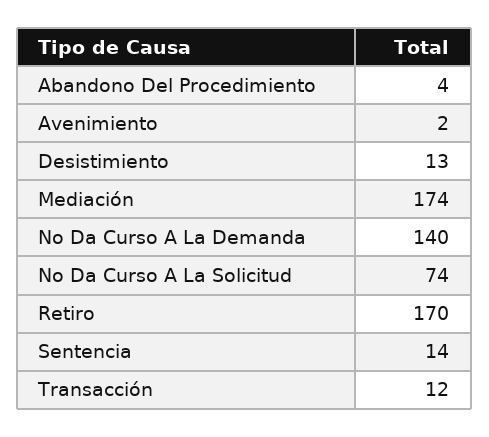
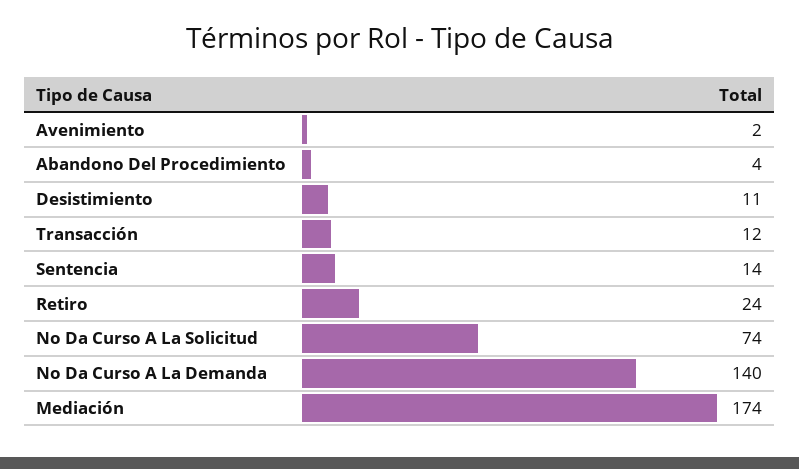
Desistimiento: 13 -> 11
Retiro: 170 -> 24

